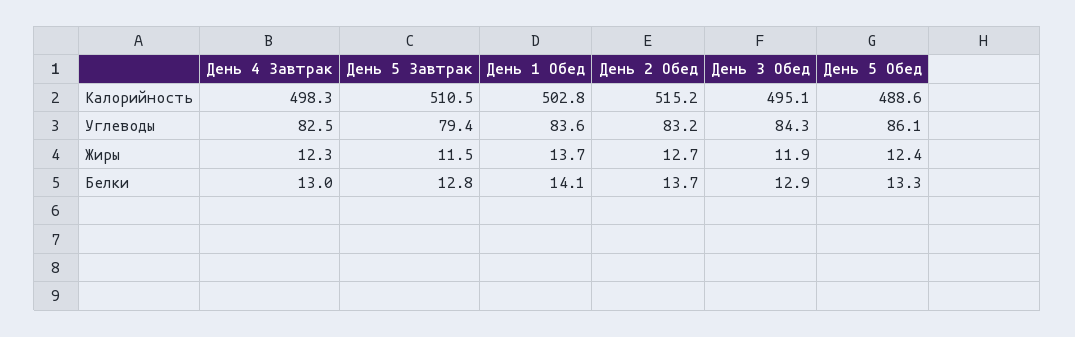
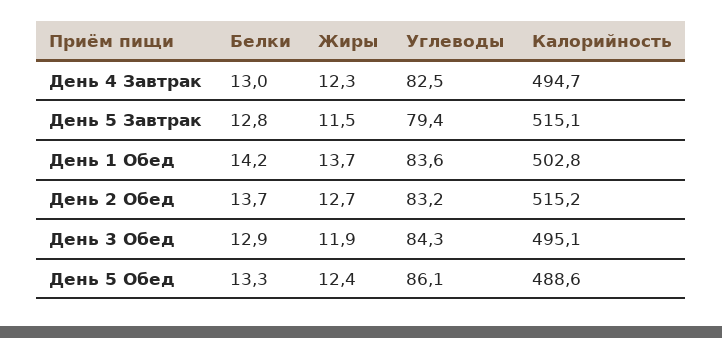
День 4 Завтрак, Калорийность: 498.3 -> 494.7
День 5 Завтрак, Калорийность: 510.5 -> 515.1
День 1 Обед, Белки: 14.1 -> 14.2

